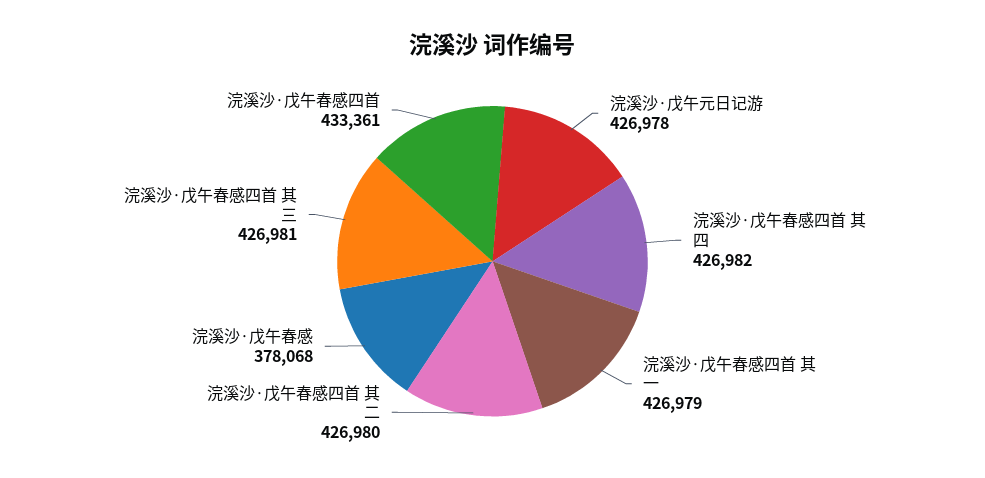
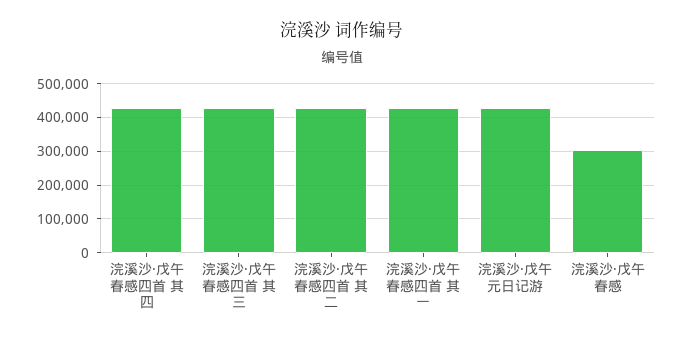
浣溪沙·戊午春感: 378068 -> 300000
浣溪沙·戊午春感四首: 433361 -> none

